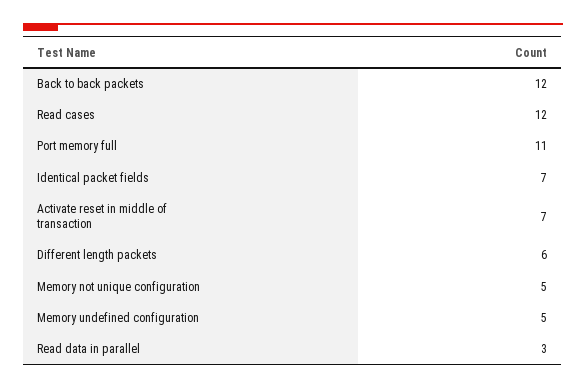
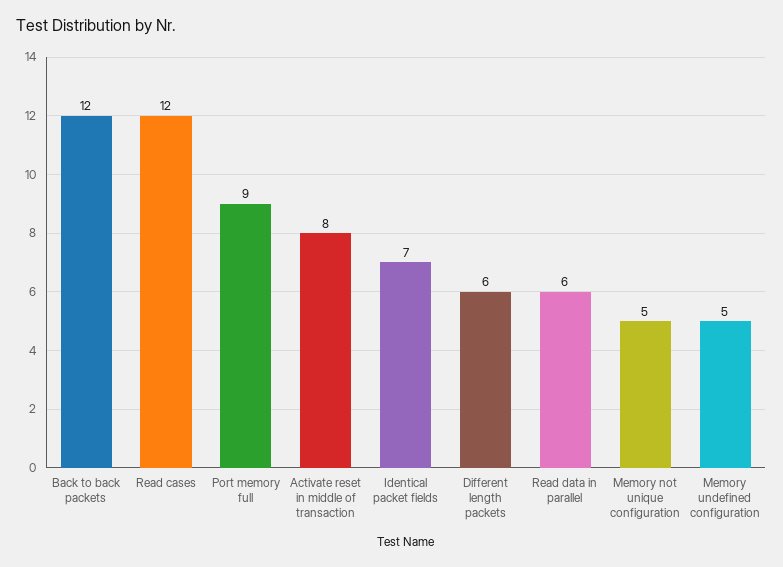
Port memory full: 11 -> 9
Activate reset in middle of transaction: 7 -> 8
Read data in parallel: 3 -> 6

